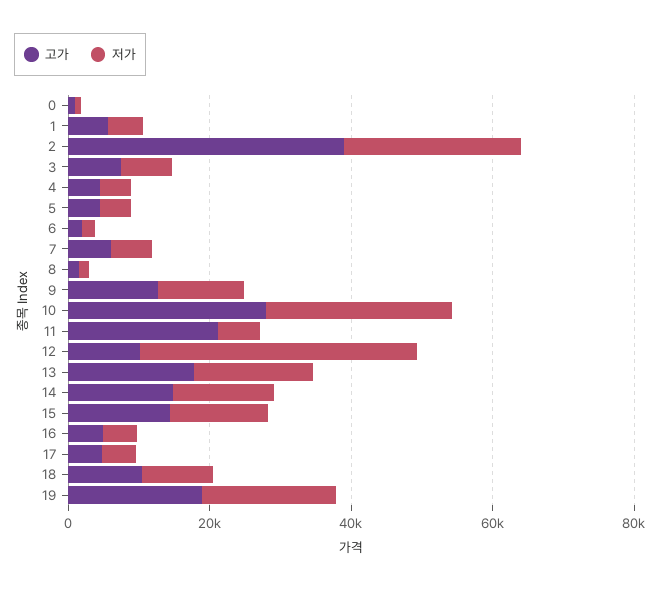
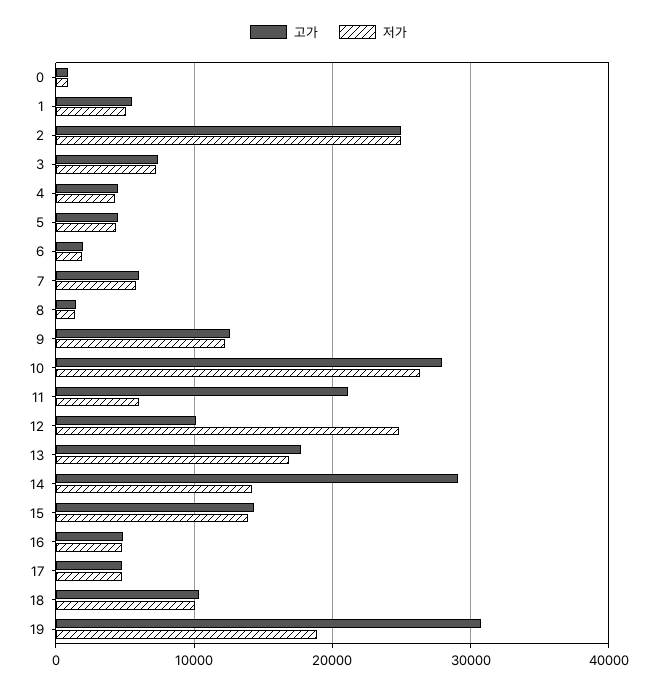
고가, 2: 40000 -> 25000
저가, 12: 40000 -> 25000
고가, 14: 15000 -> 29000
고가, 19: 20000 -> 31000

